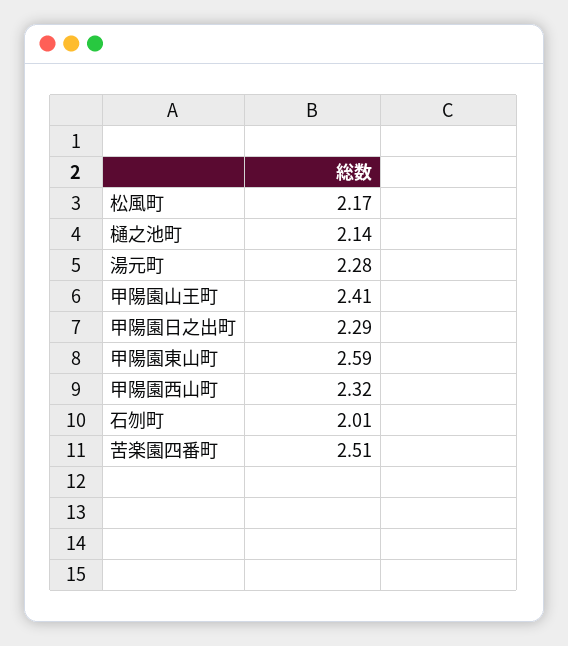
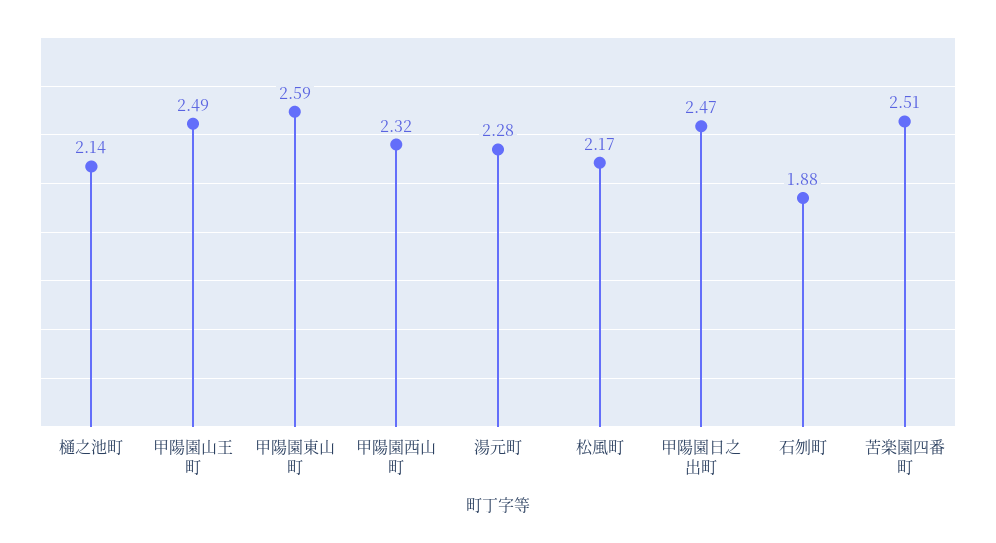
甲陽園山王町: 2.41 -> 2.49
甲陽園日之出町: 2.29 -> 2.47
石刎町: 2.01 -> 1.88

